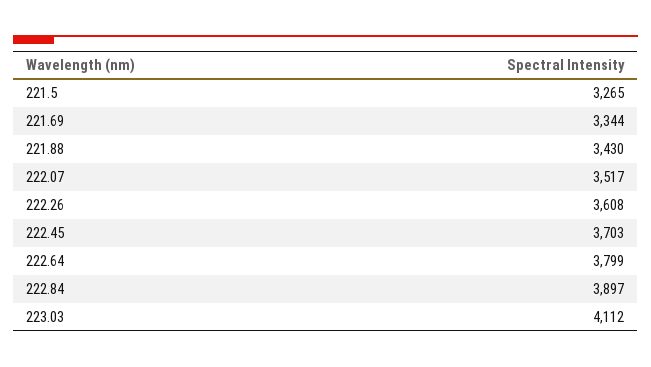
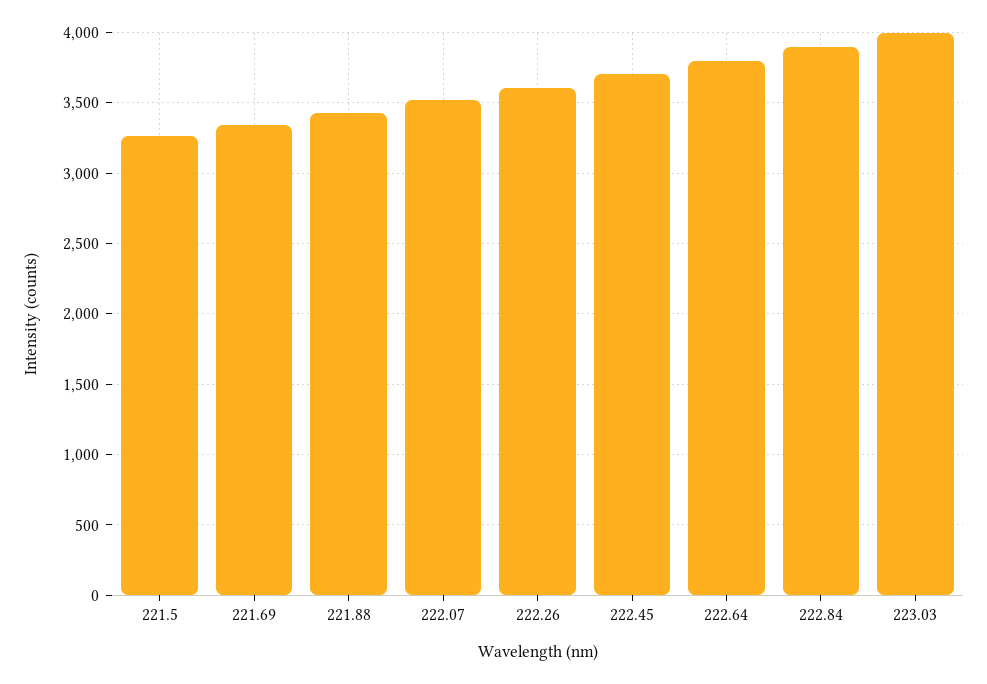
223.03: 4112 -> 4000

